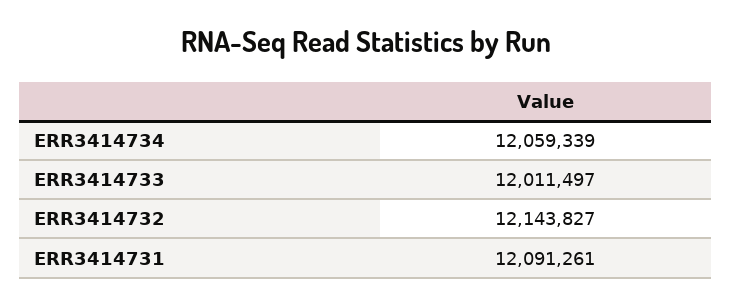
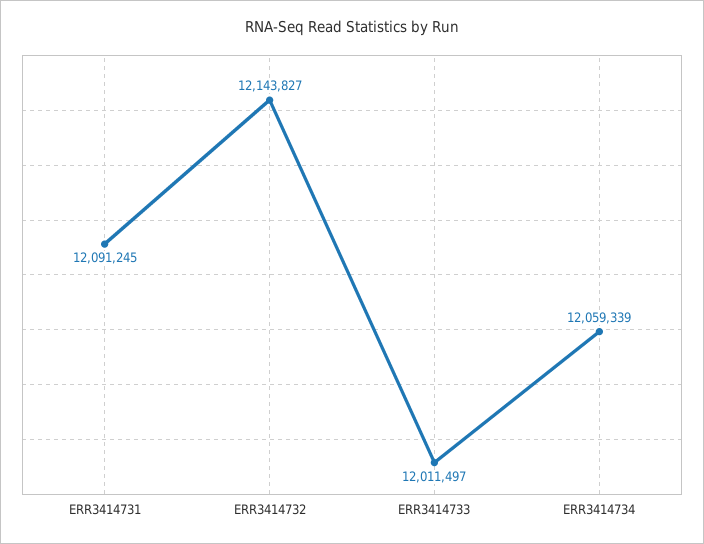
ERR3414731: 12091261 -> 12091245

